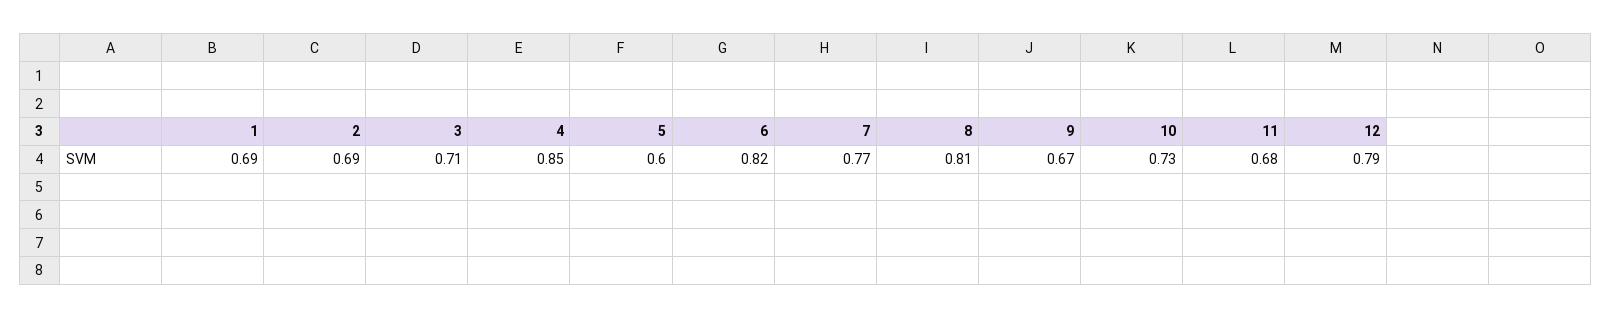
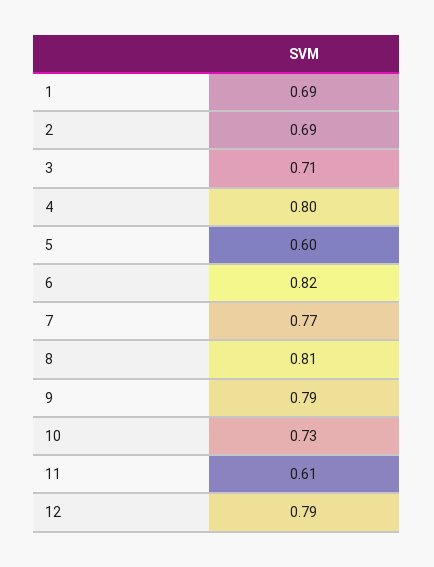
4: 0.85 -> 0.8
9: 0.67 -> 0.79
11: 0.68 -> 0.61

